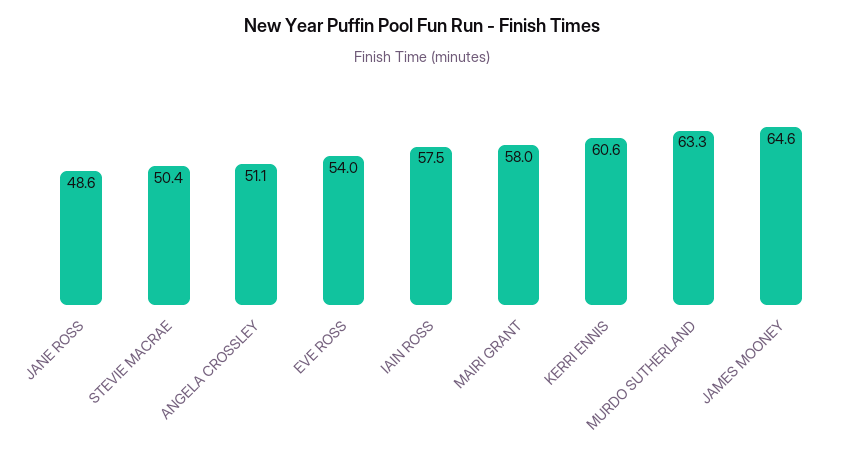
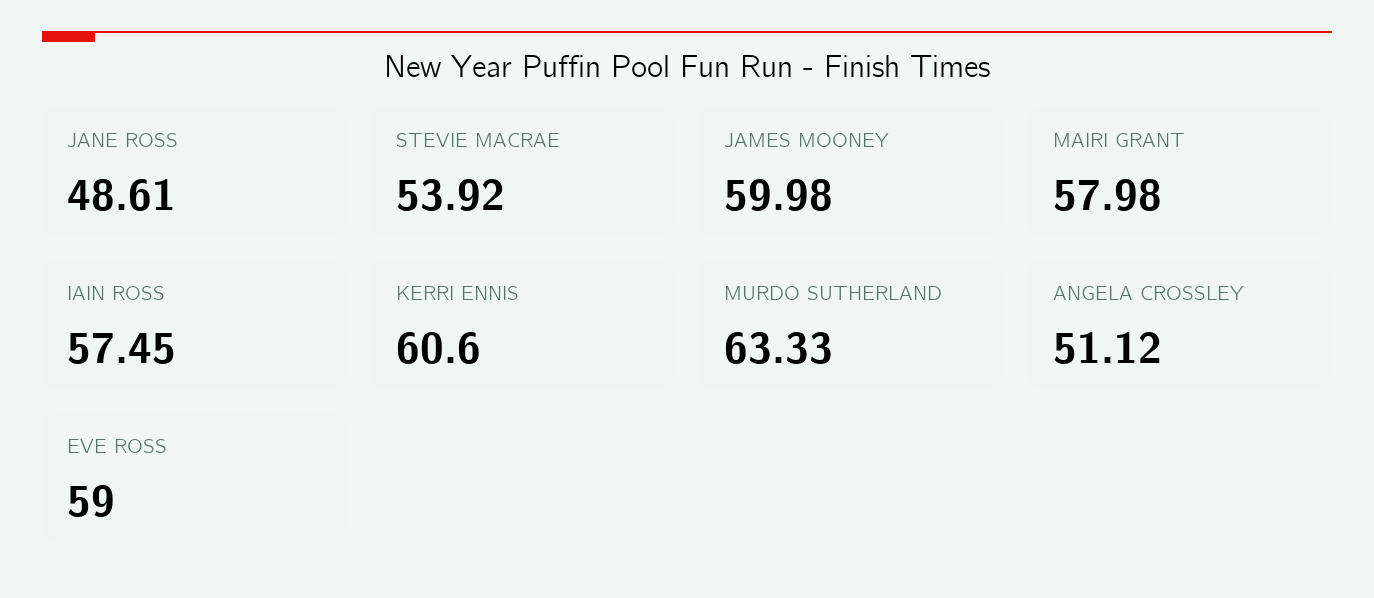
STEVIE MACRAE: 50.4 -> 53.92
EVE ROSS: 54 -> 59
JAMES MOONEY: 64.6 -> 59.98

